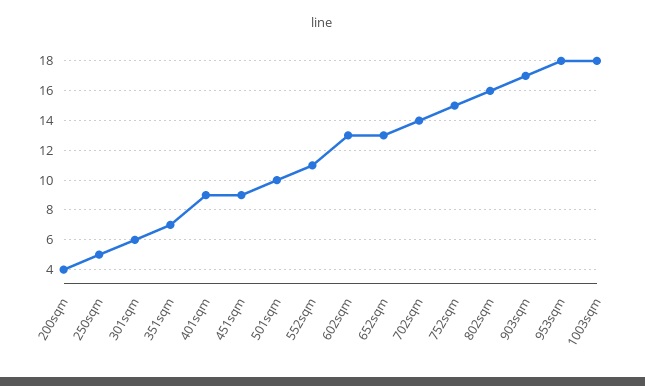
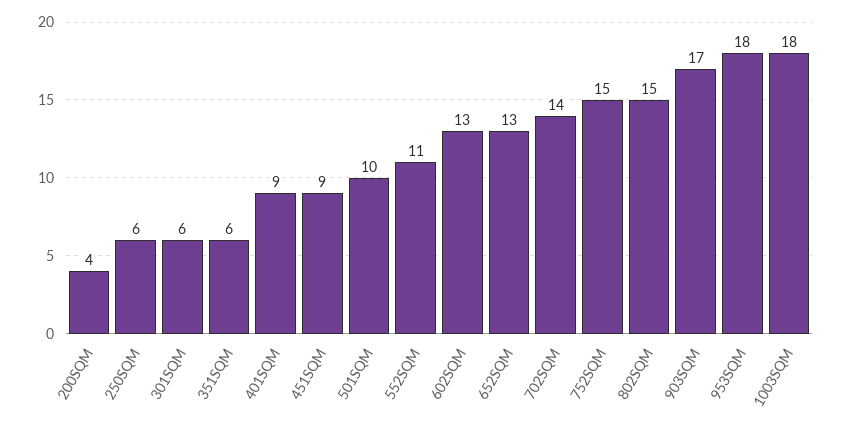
250sqm: 5 -> 6
351sqm: 7 -> 6
802sqm: 16 -> 15

